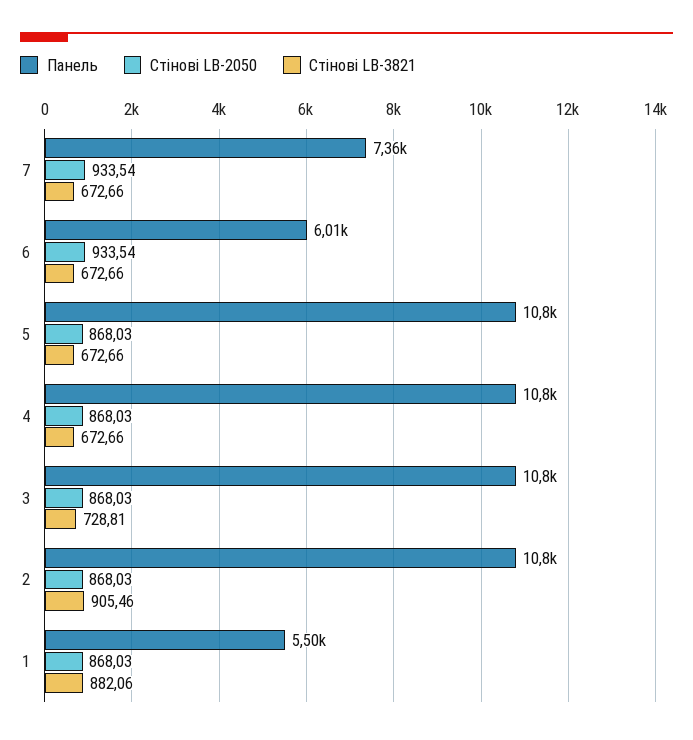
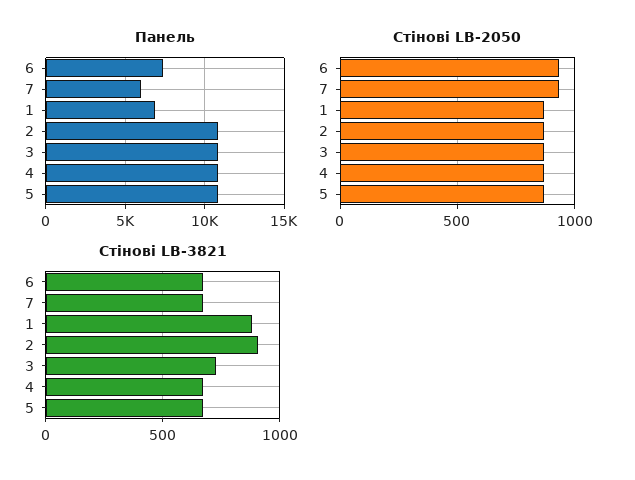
Панель, 7: 7360 -> 6000
Панель, 6: 6010 -> 7500
Панель, 1: 5500 -> 7000

